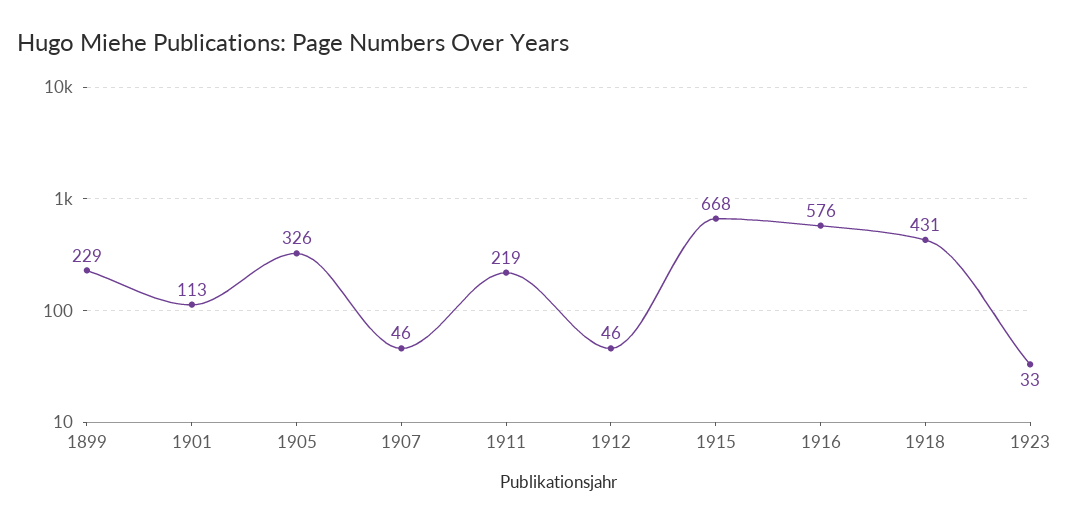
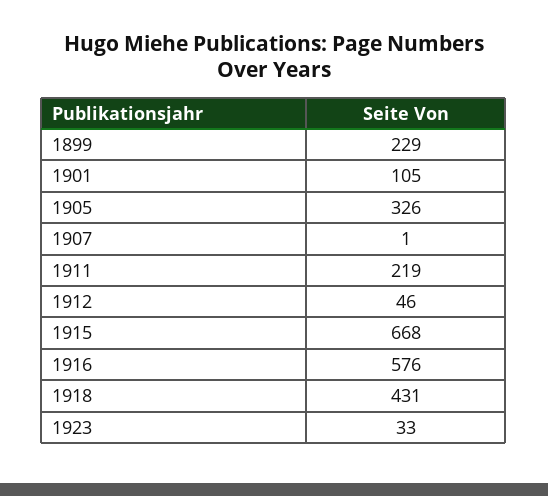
1901: 113 -> 105
1907: 46 -> 1

